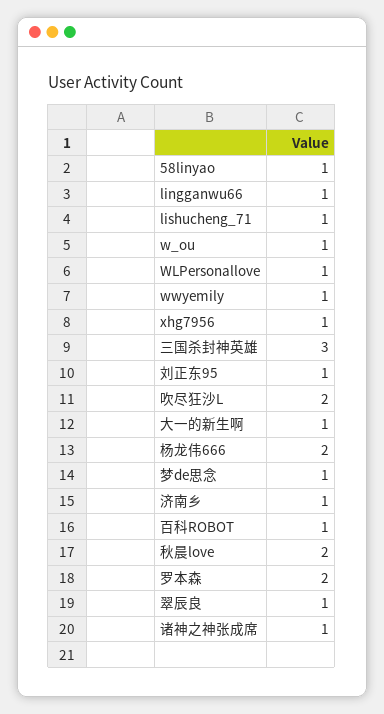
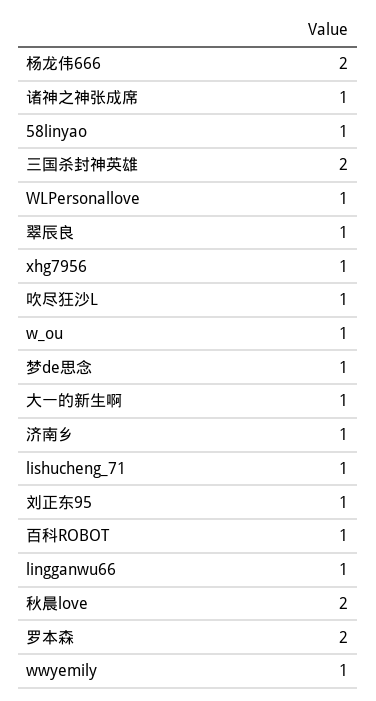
三国杀封神英雄: 3 -> 2
吹尽狂沙L: 2 -> 1

